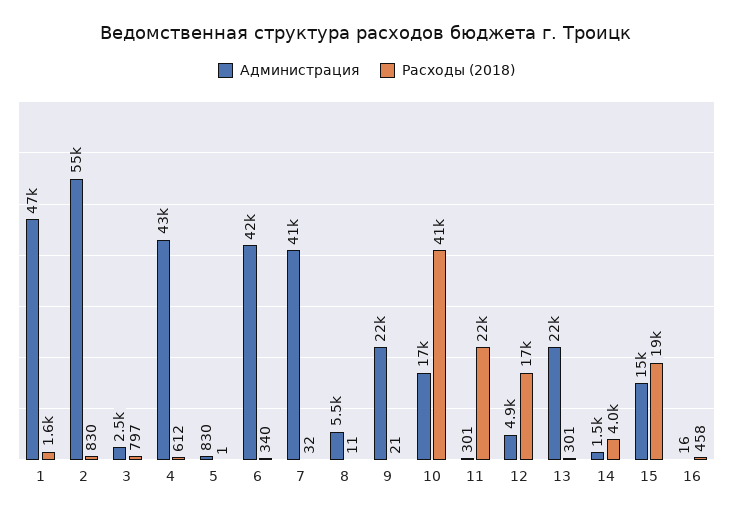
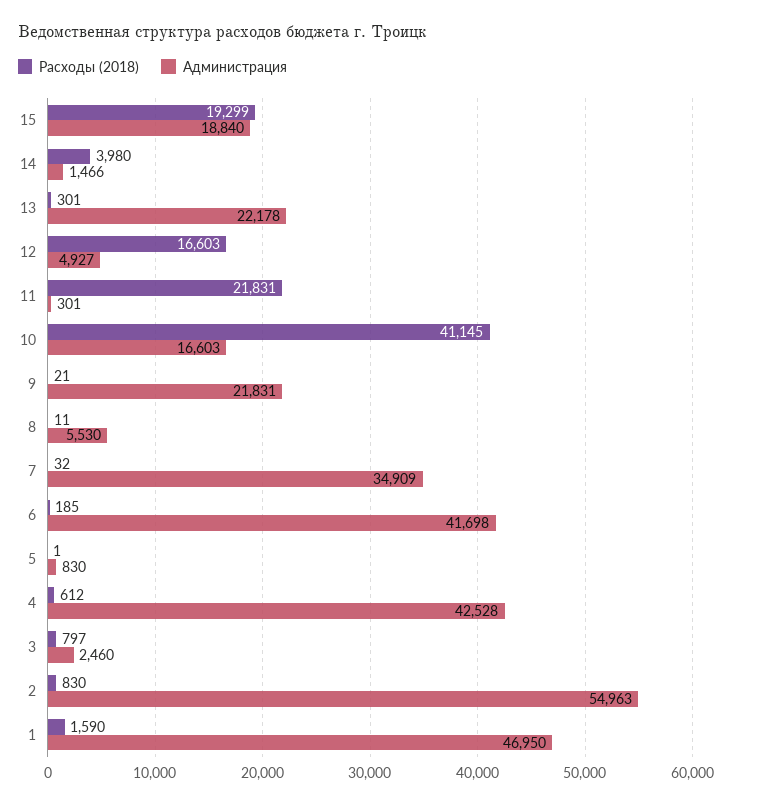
Расходы (2018), 6: 340 -> 185
Администрация, 7: 41000 -> 34909
Администрация, 15: 15000 -> 18840
Администрация, 16: 16 -> none
Расходы (2018), 16: 458 -> none

